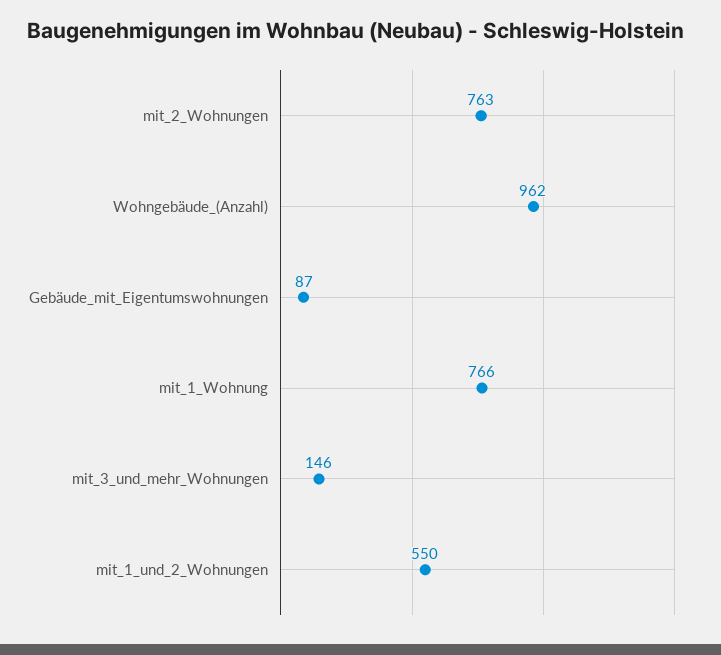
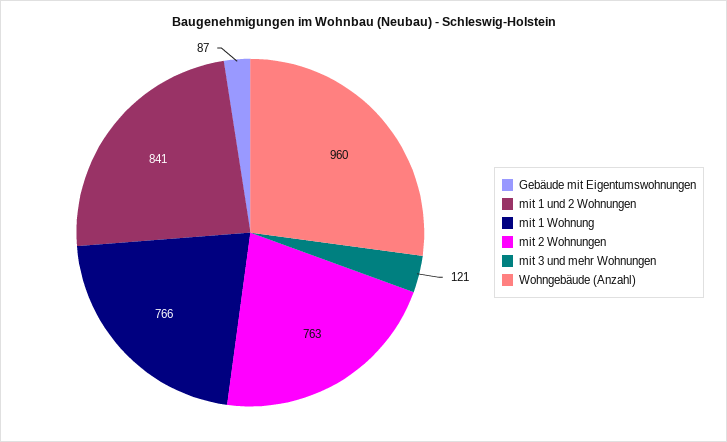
Wohngebäude_(Anzahl): 962 -> 960
mit_3_und_mehr_Wohnungen: 146 -> 121
mit_1_und_2_Wohnungen: 550 -> 841

